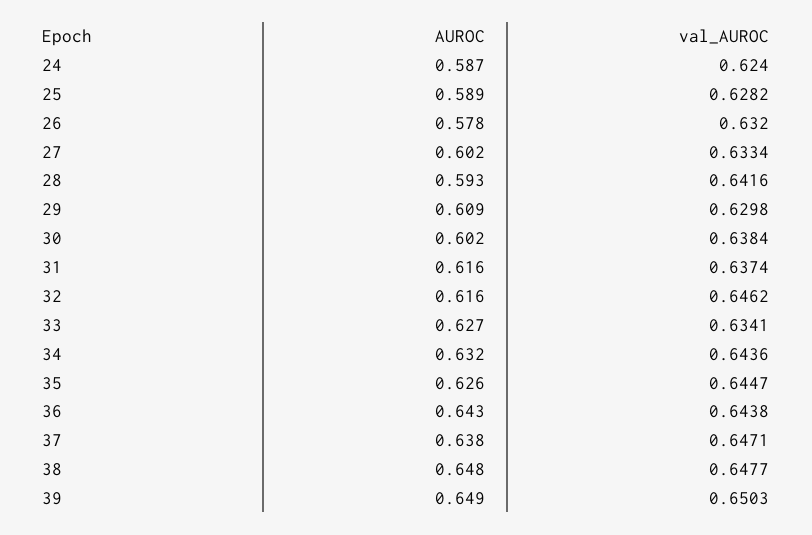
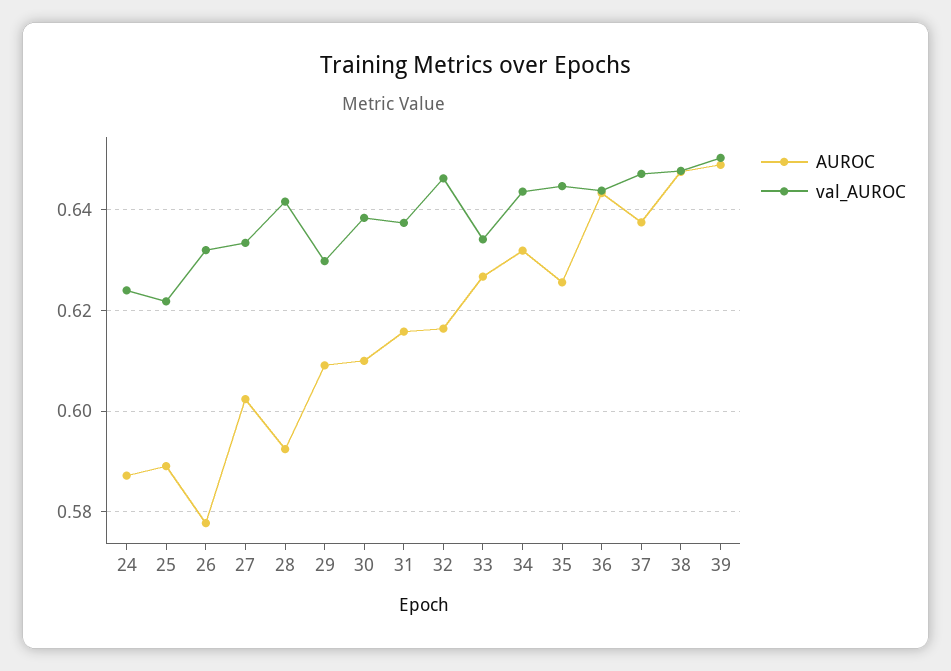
val_AUROC, 25: 0.6282 -> 0.622
AUROC, 30: 0.602 -> 0.61

